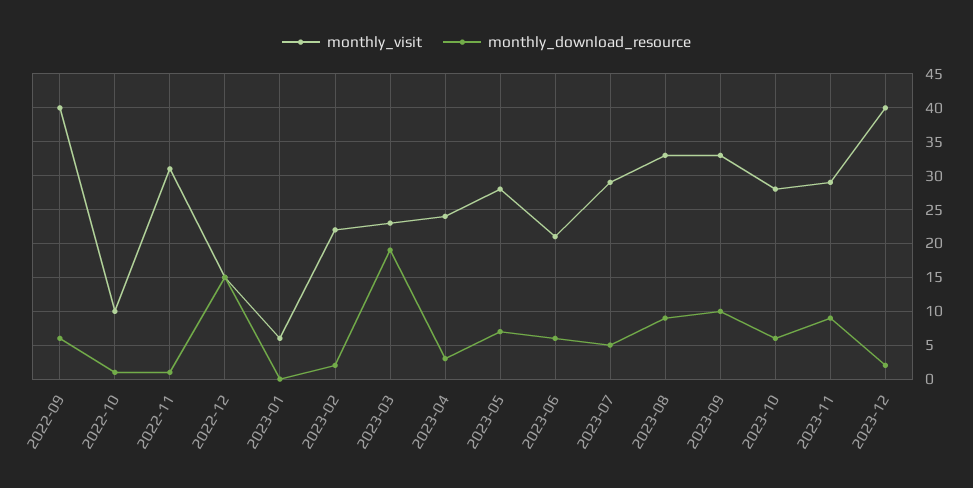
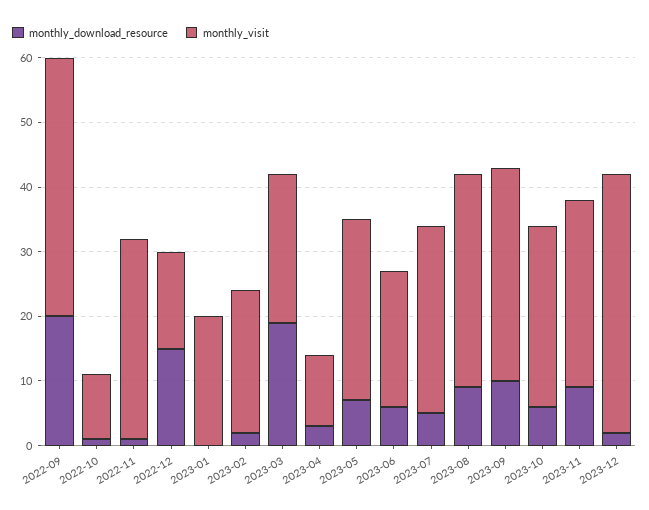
monthly_download_resource, 2022-09: 6 -> 20
monthly_visit, 2023-01: 6 -> 20
monthly_visit, 2023-04: 24 -> 10

